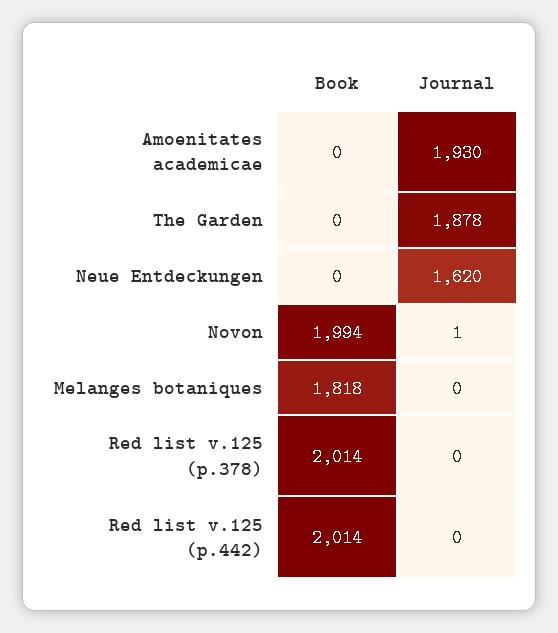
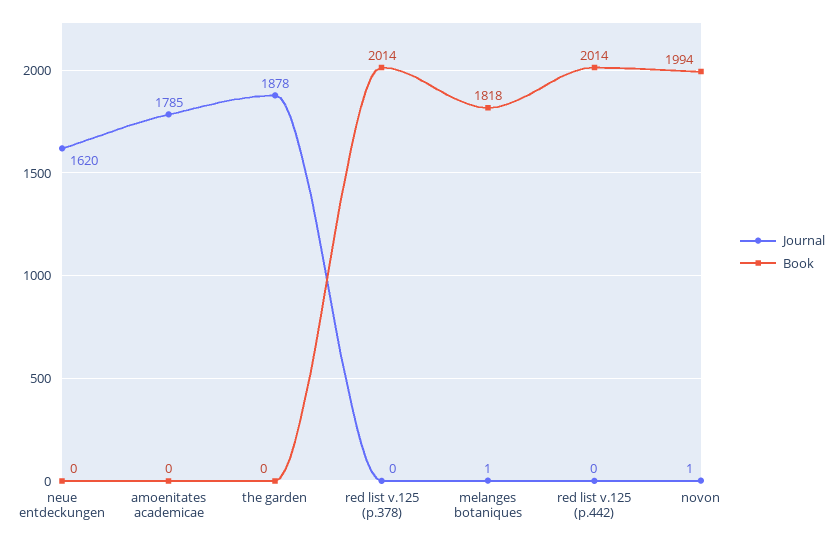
Journal, Amoenitates academicae: 1930 -> 1785
Journal, Melanges botaniques: 0 -> 1

